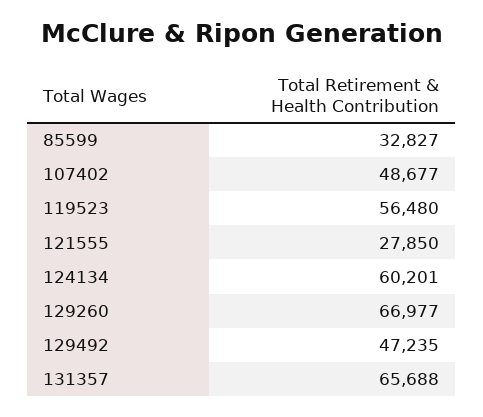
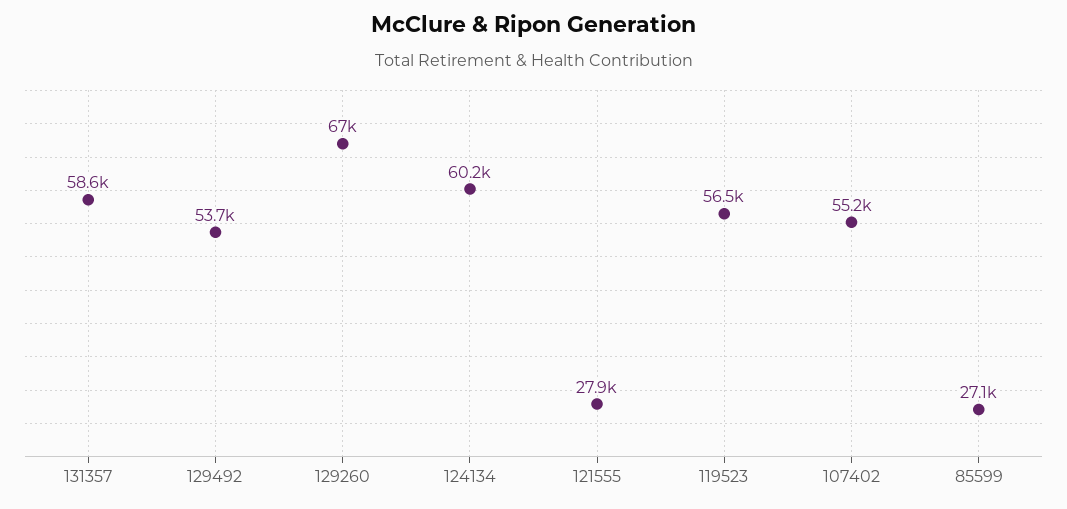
85599: 32827 -> 27100
107402: 48677 -> 55200
129492: 47235 -> 53700
131357: 65688 -> 58600

